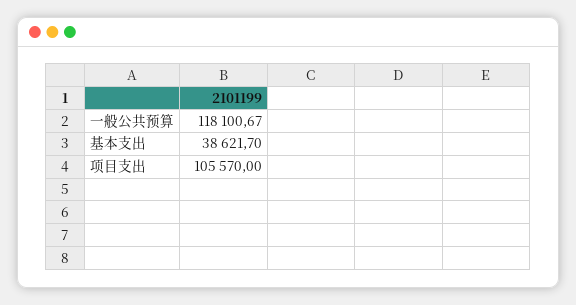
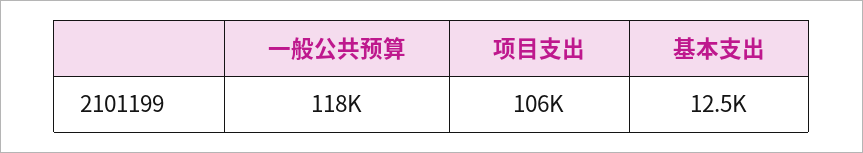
基本支出: 38621.7 -> 12500

